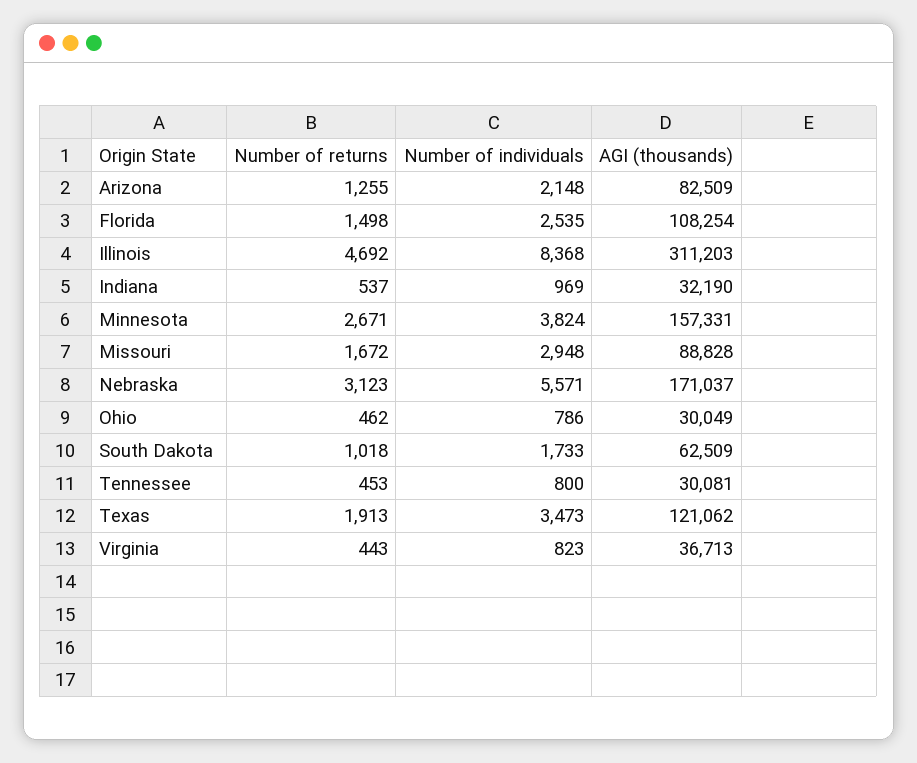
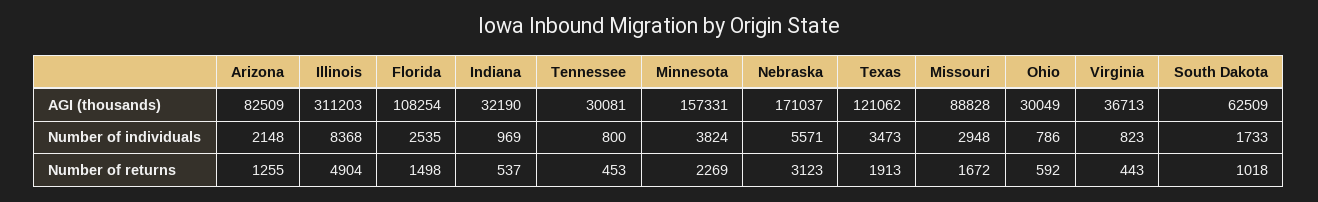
Number of returns, Illinois: 4692 -> 4904
Number of returns, Minnesota: 2671 -> 2269
Number of returns, Ohio: 462 -> 592

